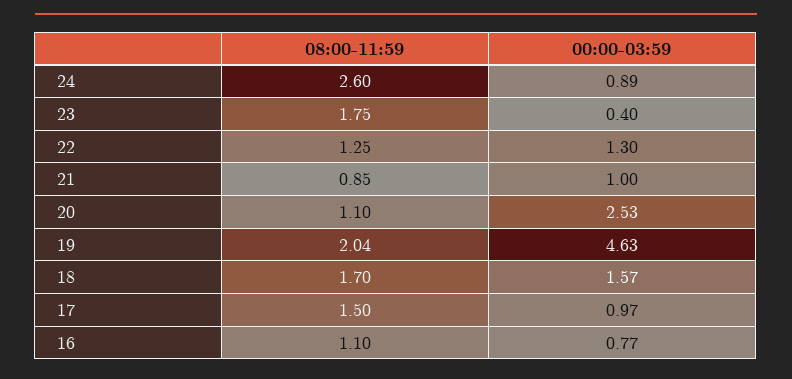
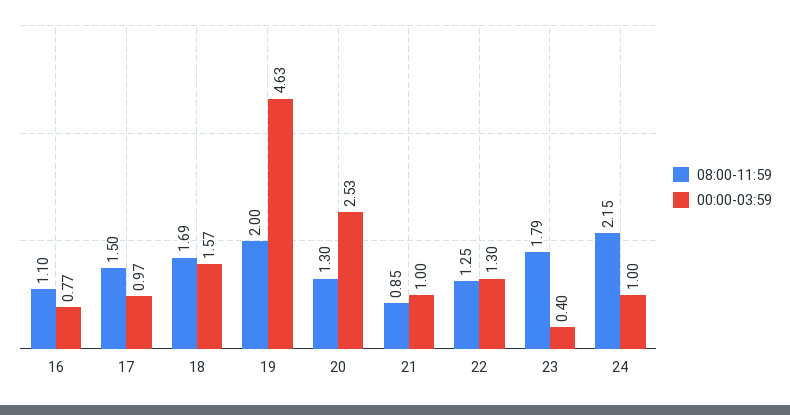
08:00-11:59, 24: 2.6 -> 2.15
00:00-03:59, 24: 0.89 -> 1
08:00-11:59, 23: 1.75 -> 1.79
08:00-11:59, 20: 1.1 -> 1.3
08:00-11:59, 19: 2.04 -> 2
08:00-11:59, 18: 1.7 -> 1.69

